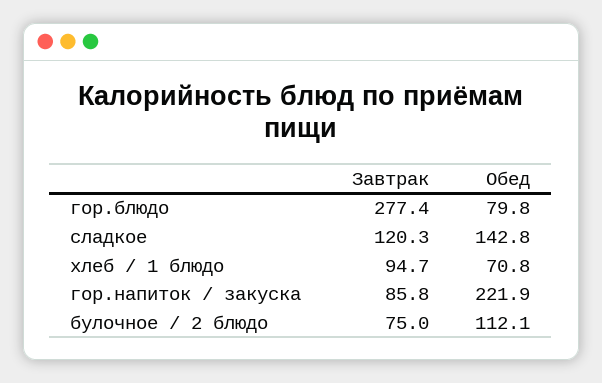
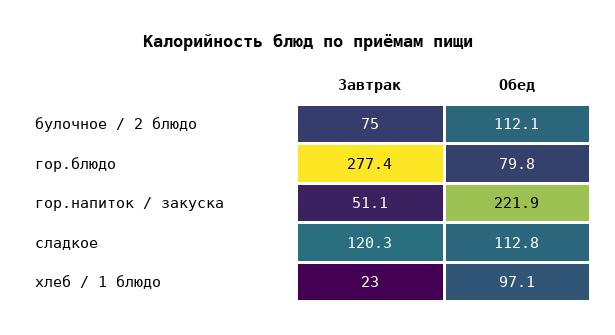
Обед, сладкое: 142.8 -> 112.8
Завтрак, хлеб / 1 блюдо: 94.7 -> 23
Обед, хлеб / 1 блюдо: 70.8 -> 97.1
Завтрак, гор.напиток / закуска: 85.8 -> 51.1

